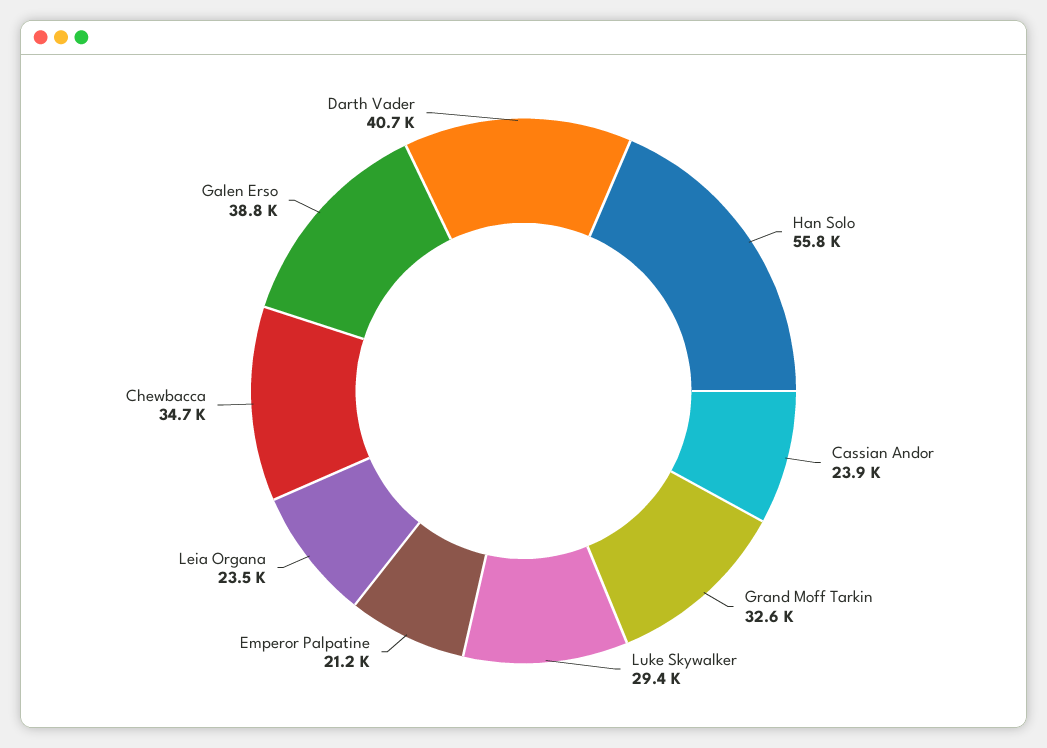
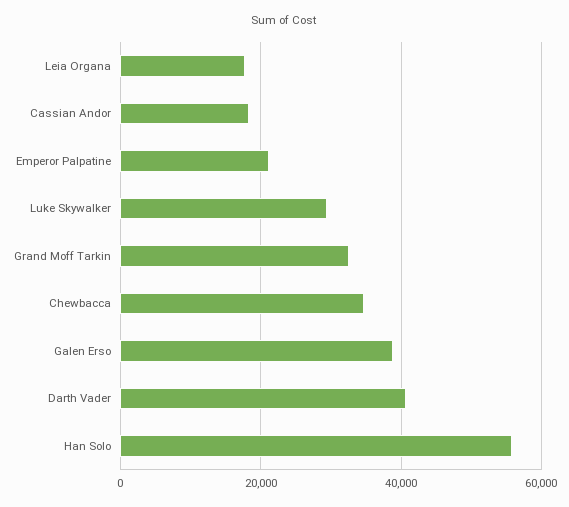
Cassian Andor: 23900 -> 18000
Leia Organa: 23500 -> 18000

